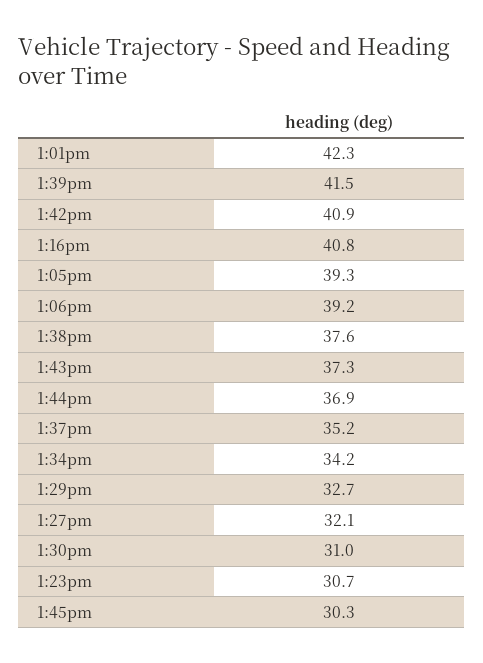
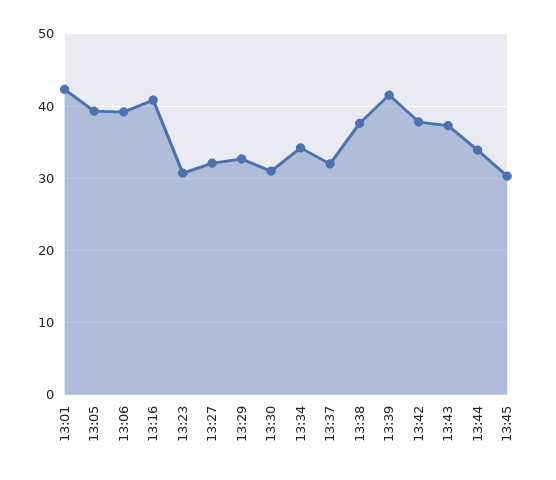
1:42pm: 40.9 -> 38
1:44pm: 36.9 -> 34
1:37pm: 35.2 -> 32

